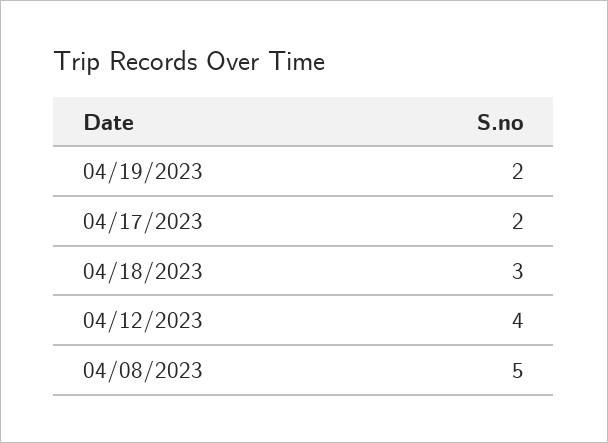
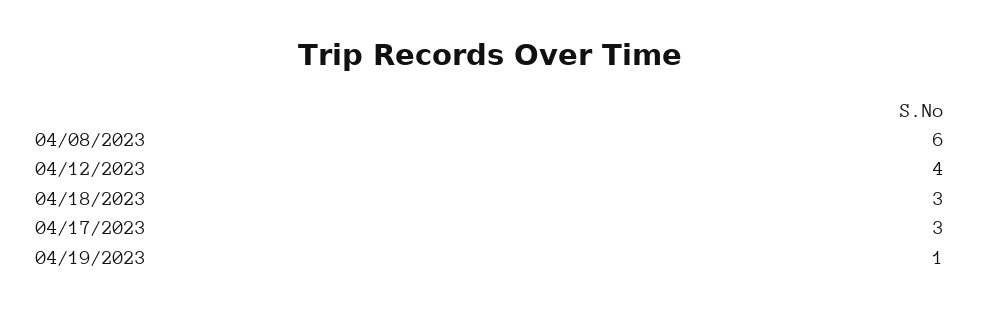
04/19/2023: 2 -> 1
04/17/2023: 2 -> 3
04/08/2023: 5 -> 6

